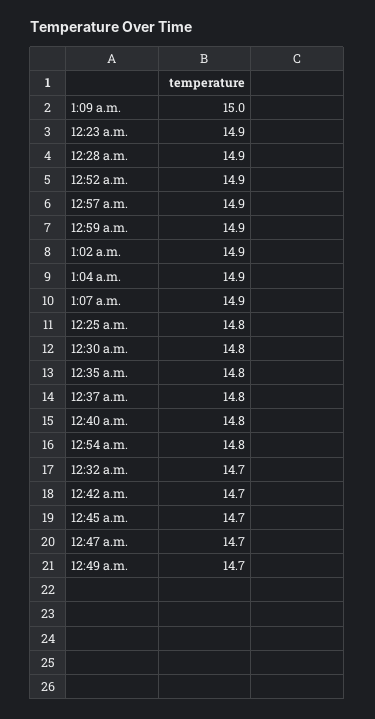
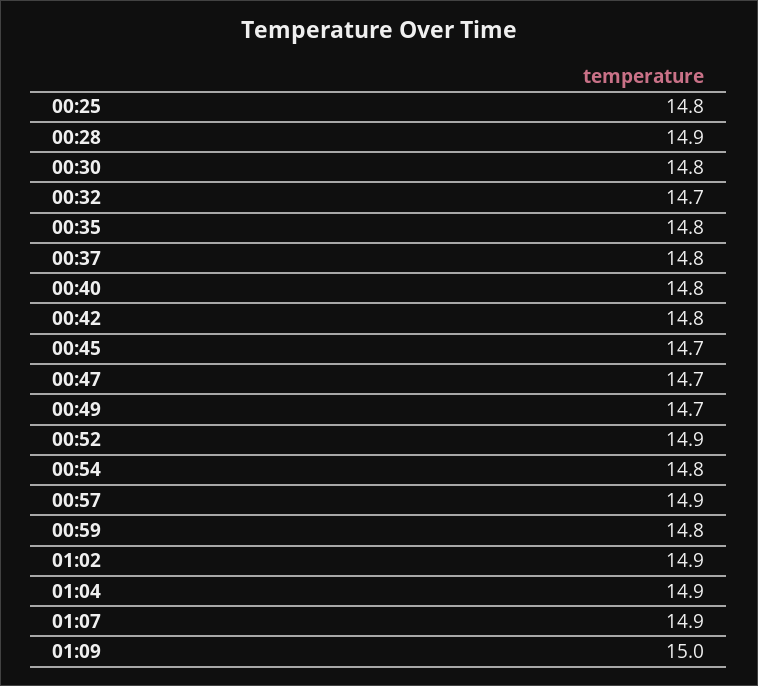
12:23 a.m.: 14.9 -> none
12:59 a.m.: 14.9 -> 14.8
12:42 a.m.: 14.7 -> 14.8

